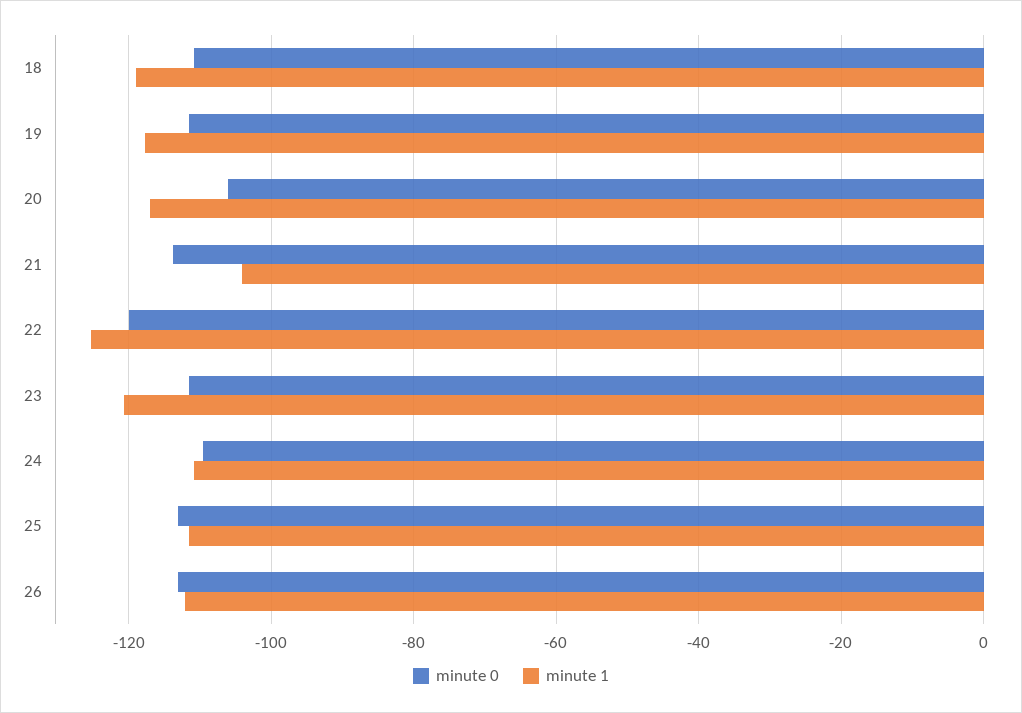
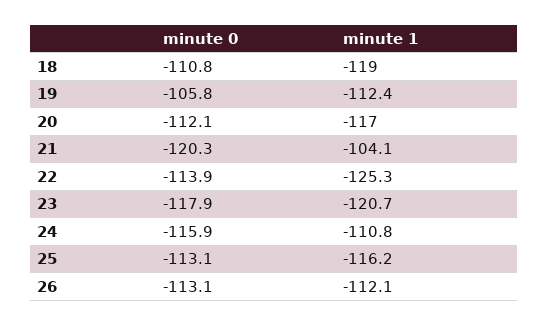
minute 0, 19: -112 -> -105.8
minute 1, 19: -118 -> -112.4
minute 0, 20: -106 -> -112.1
minute 0, 21: -114 -> -120.3
minute 0, 22: -120 -> -113.9
minute 0, 23: -112 -> -117.9
minute 0, 24: -110 -> -115.9
minute 1, 25: -112 -> -116.2

